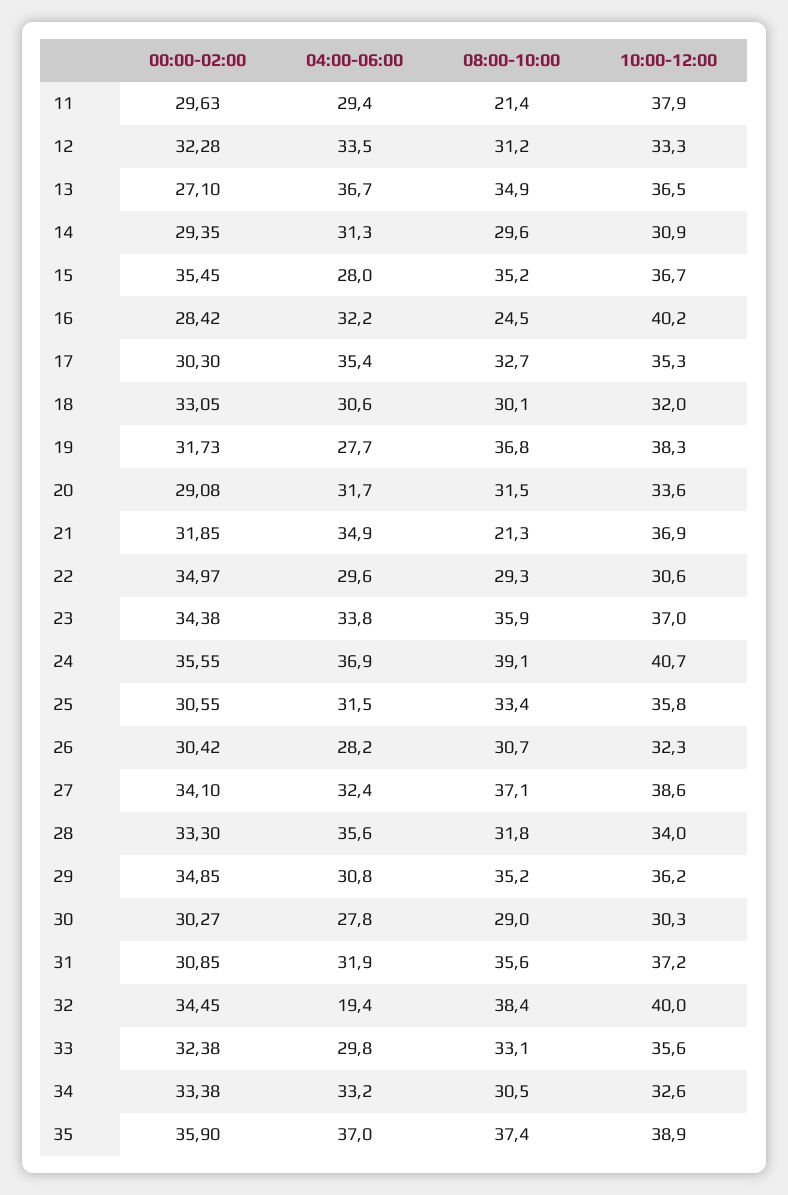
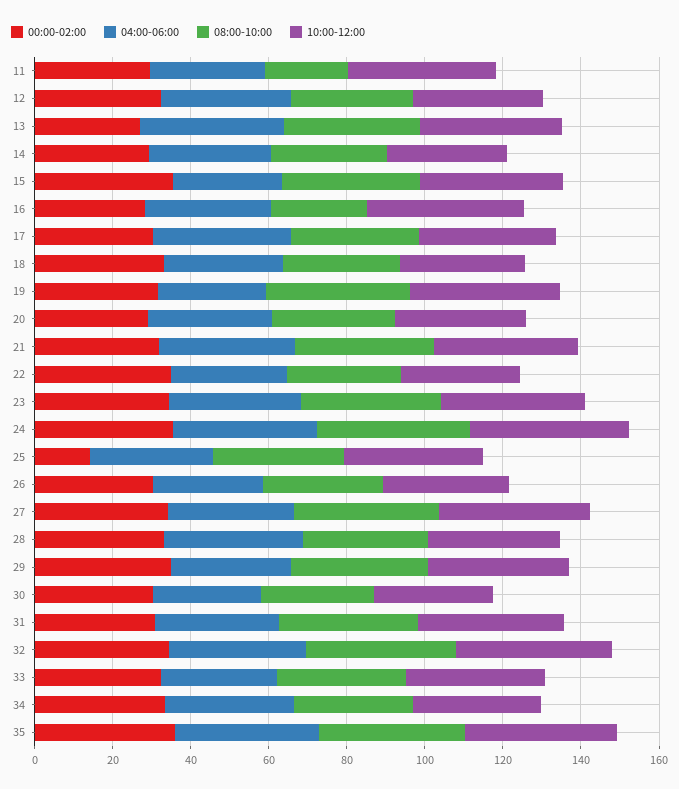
08:00-10:00, 21: 21.3 -> 35
00:00-02:00, 25: 30.55 -> 15
04:00-06:00, 32: 19.4 -> 35

